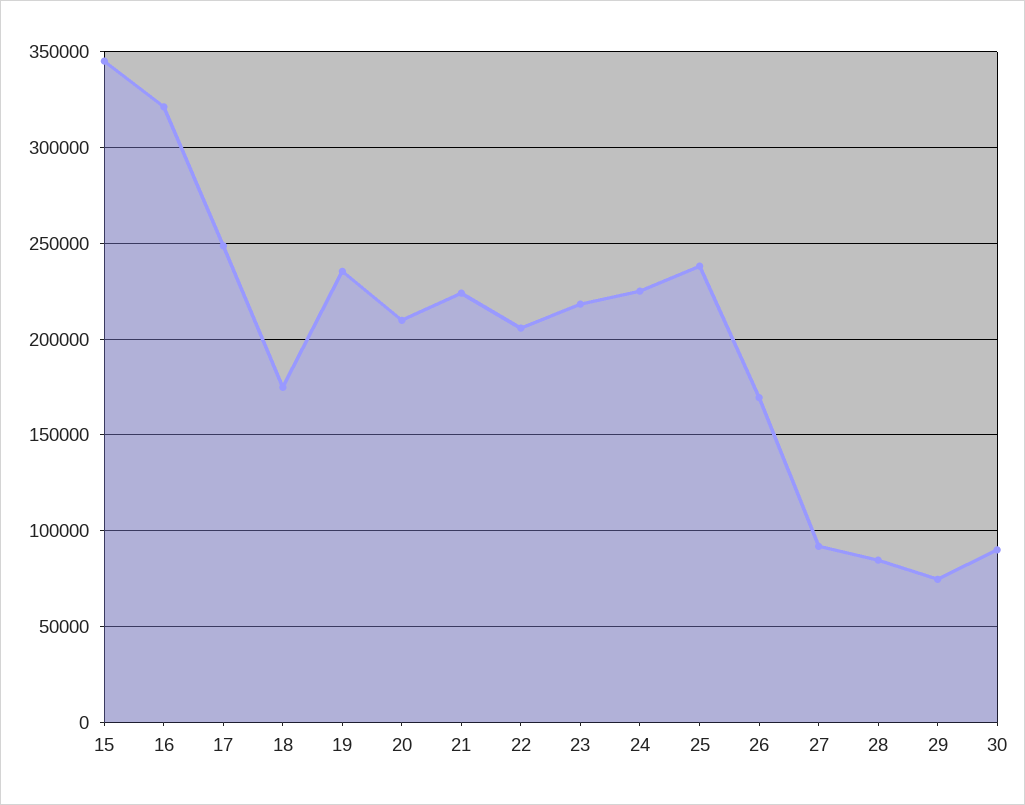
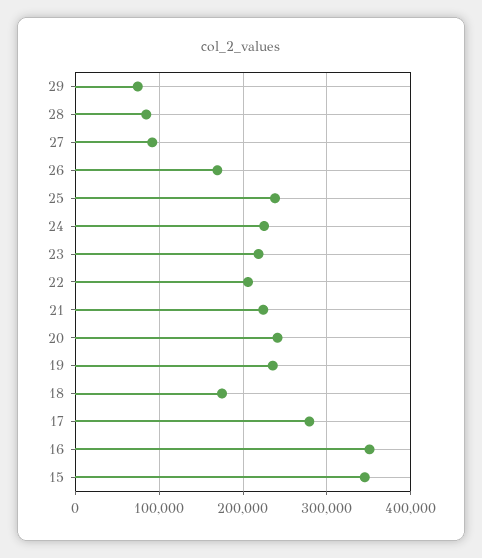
16: 320000 -> 350000
17: 250000 -> 280000
20: 210000 -> 240000
30: 90000 -> none

